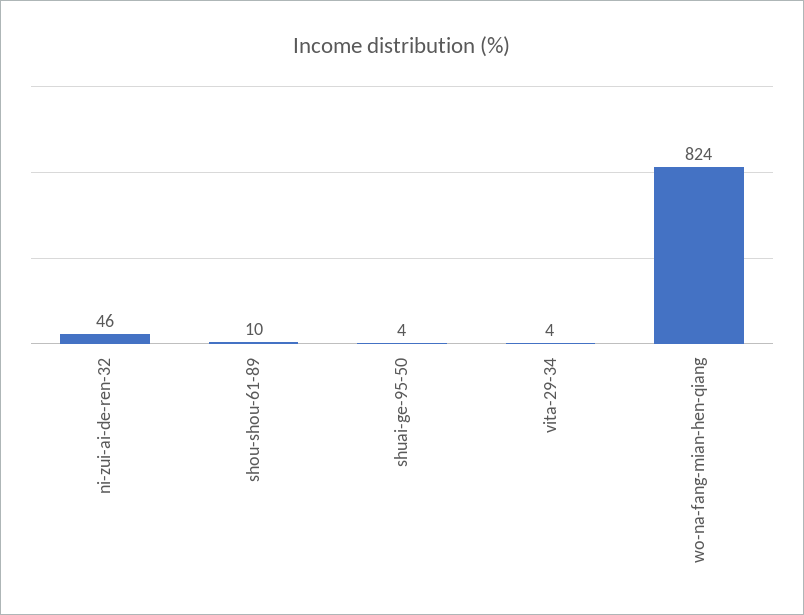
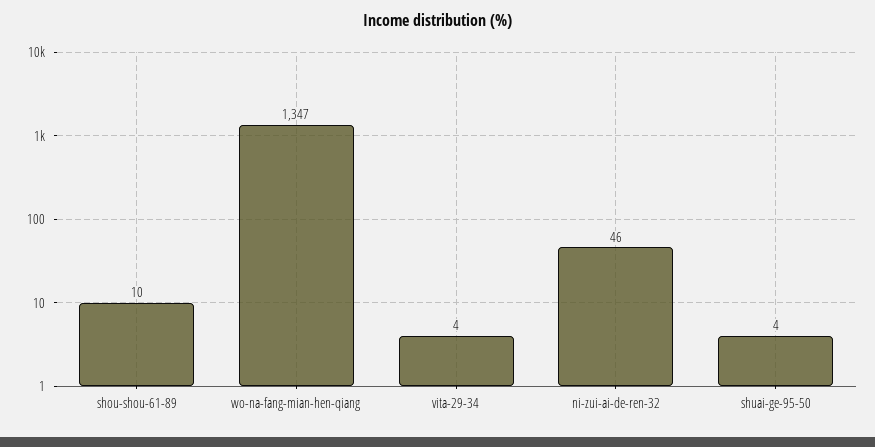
wo-na-fang-mian-hen-qiang: 824 -> 1347

